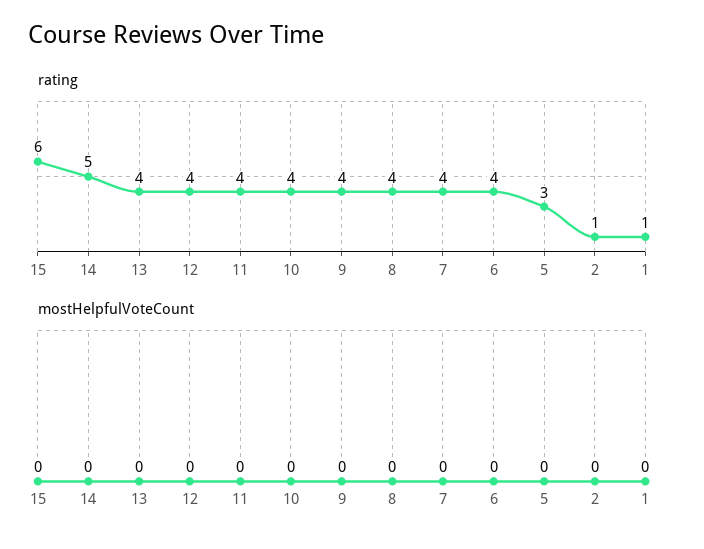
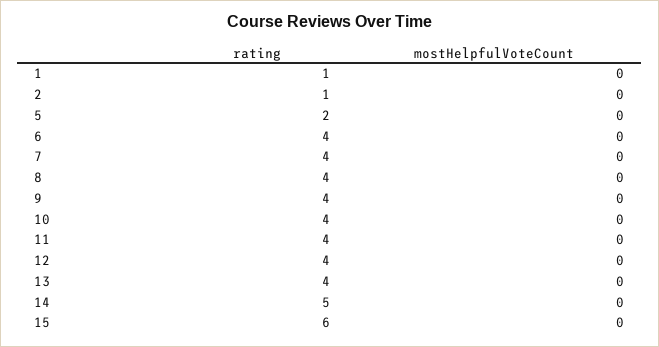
rating, 5: 3 -> 2

